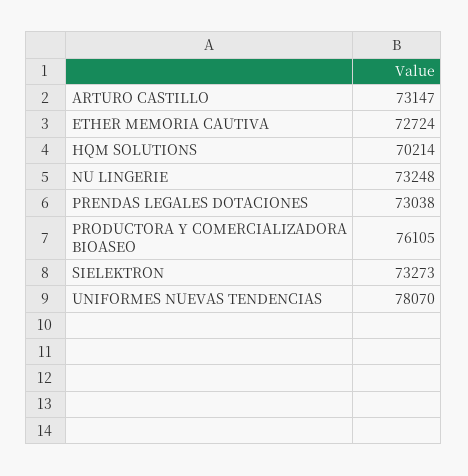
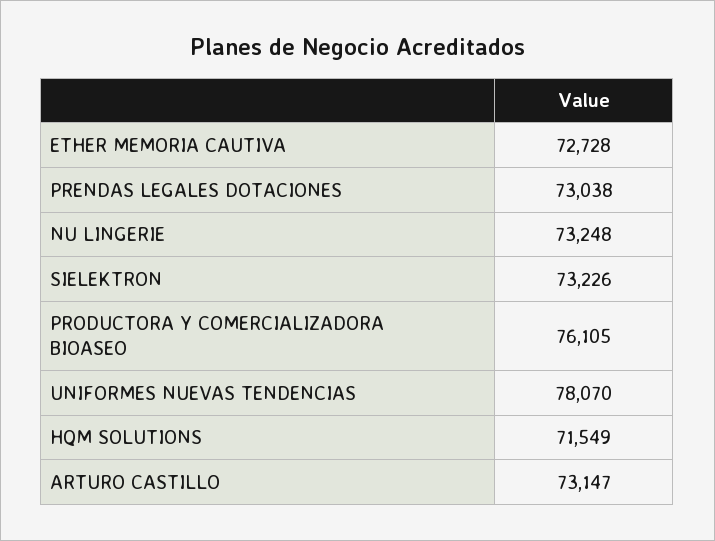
ETHER MEMORIA CAUTIVA: 72724 -> 72728
HQM SOLUTIONS: 70214 -> 71549
SIELEKTRON: 73273 -> 73226

